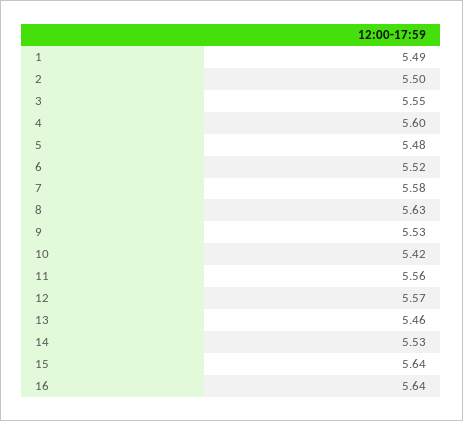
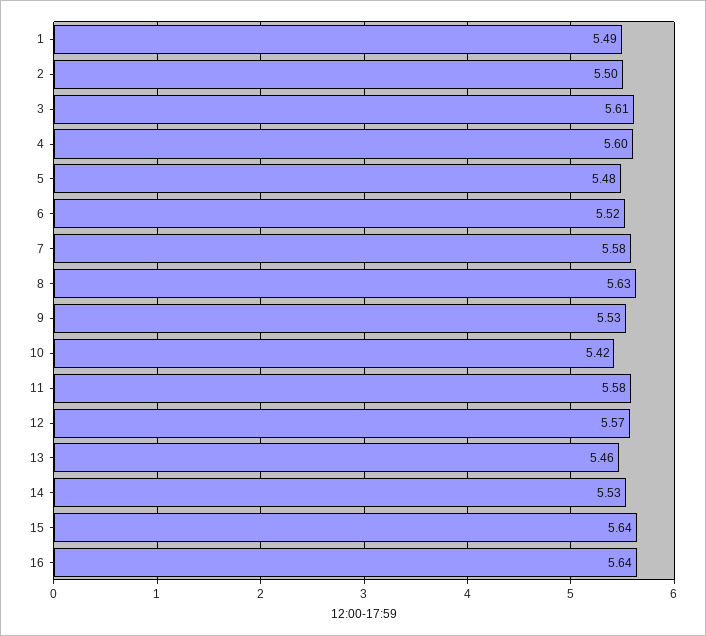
3: 5.55 -> 5.61
11: 5.56 -> 5.58

